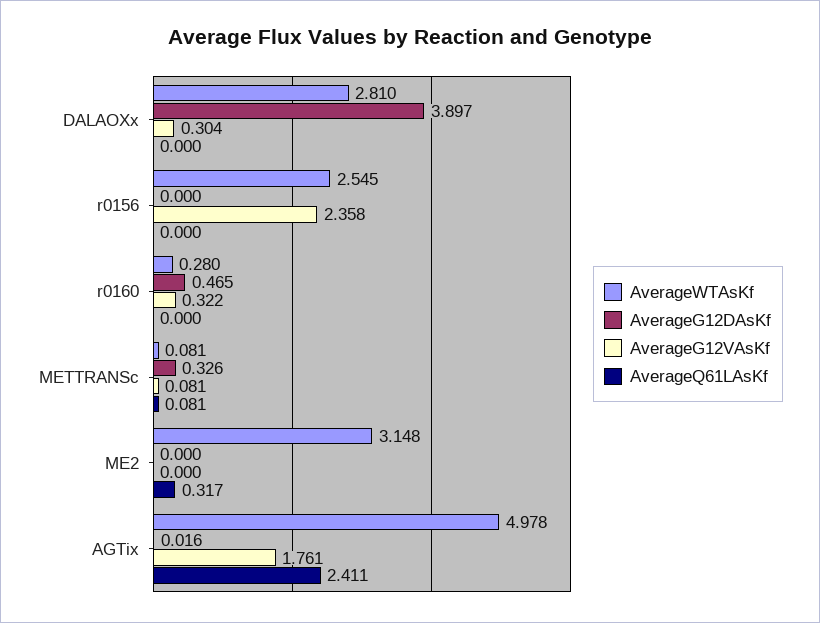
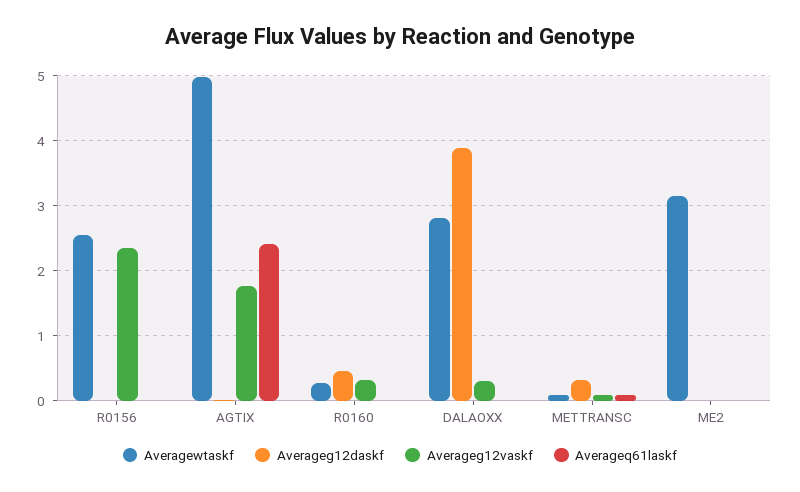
AverageQ61LAsKf, ME2: 0.317 -> 0

